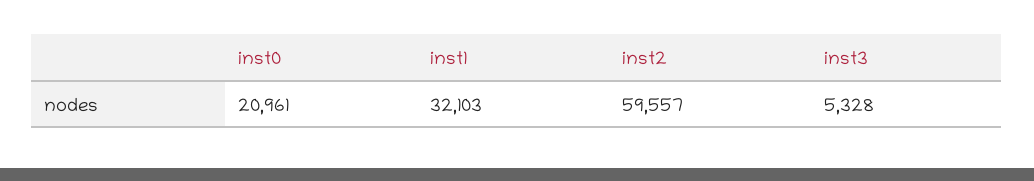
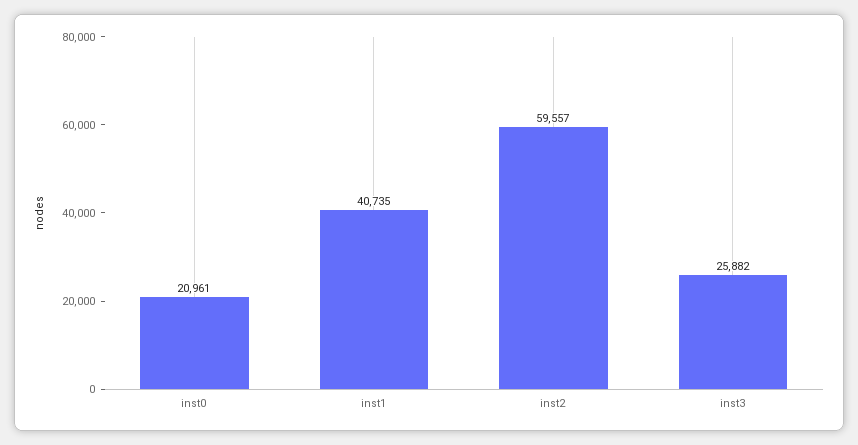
inst1: 32103 -> 40735
inst3: 5328 -> 25882

